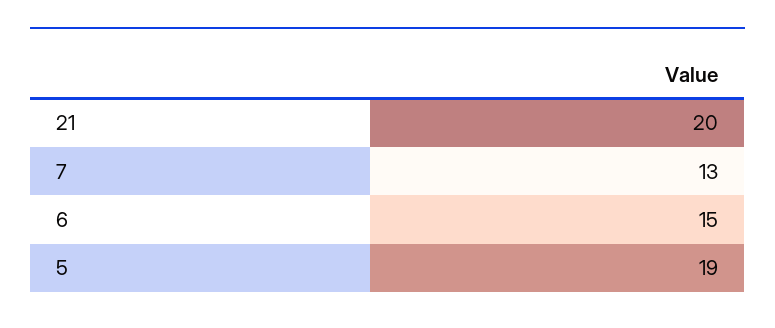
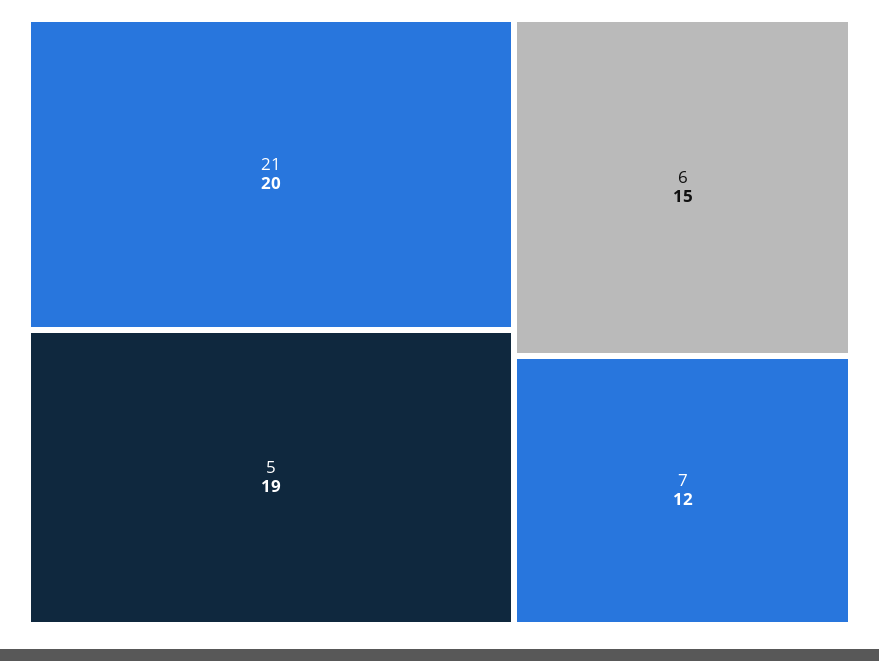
7: 13 -> 12

